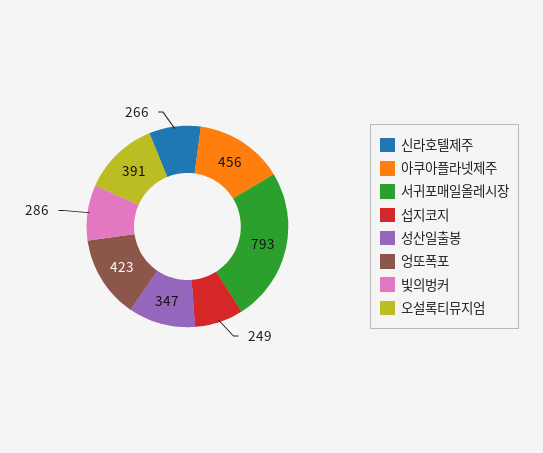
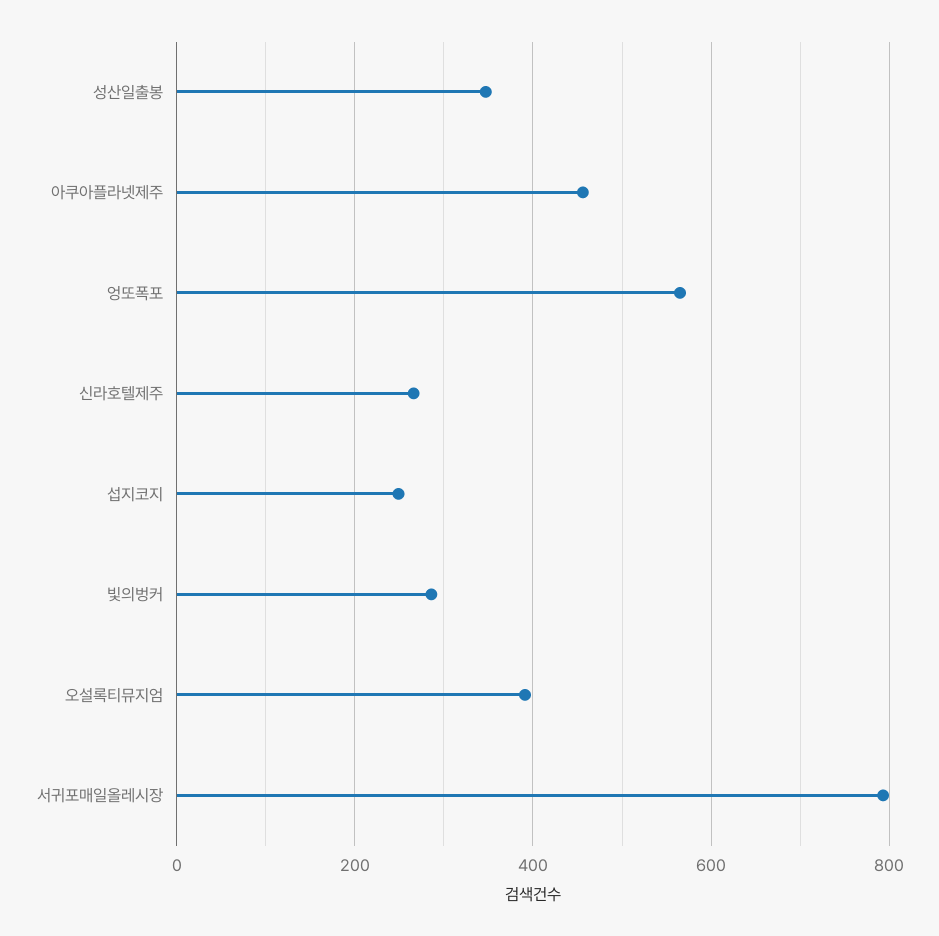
엉또폭포: 423 -> 560

